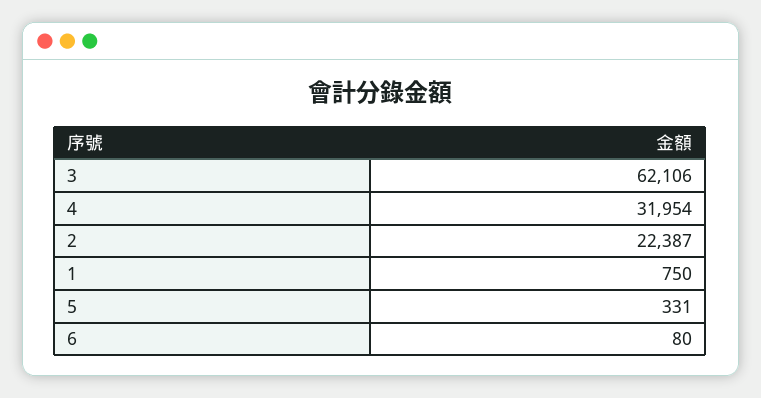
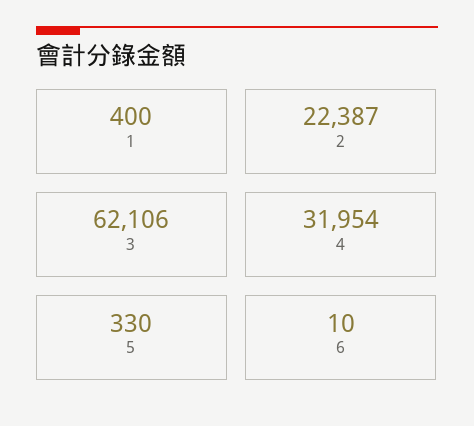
1: 750 -> 400
5: 331 -> 330
6: 80 -> 10

